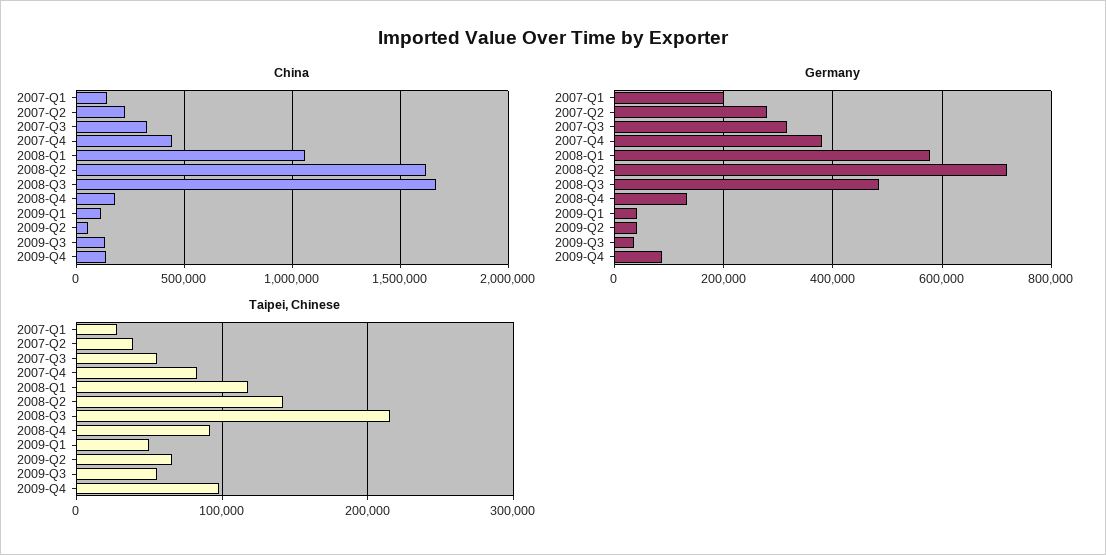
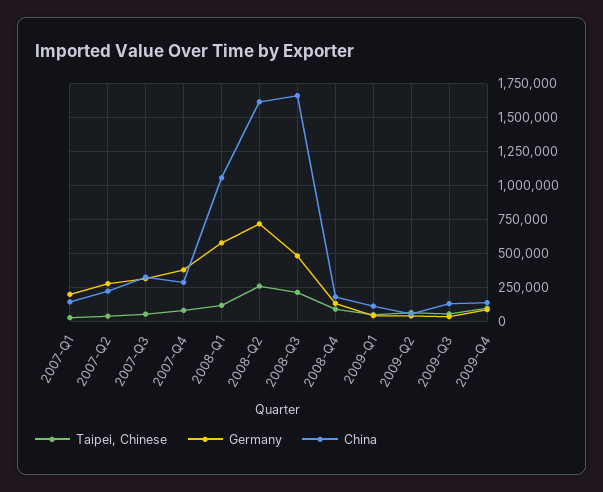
China, 2007-Q4: 450000 -> 300000
Taipei, Chinese, 2008-Q2: 140000 -> 250000

